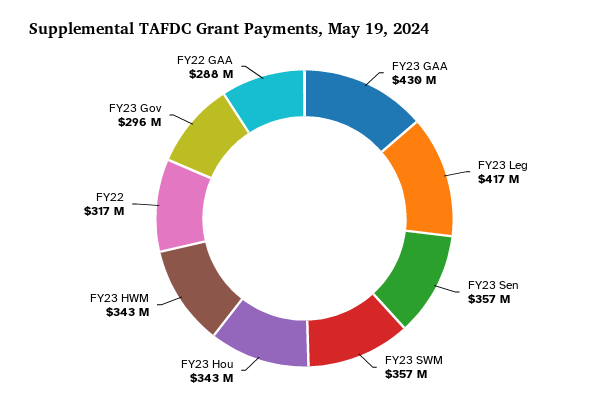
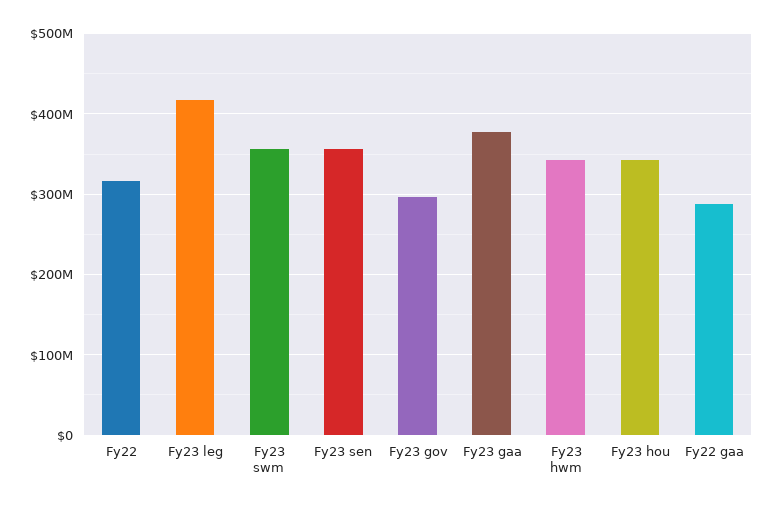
FY23 GAA: 430000000 -> 380000000

